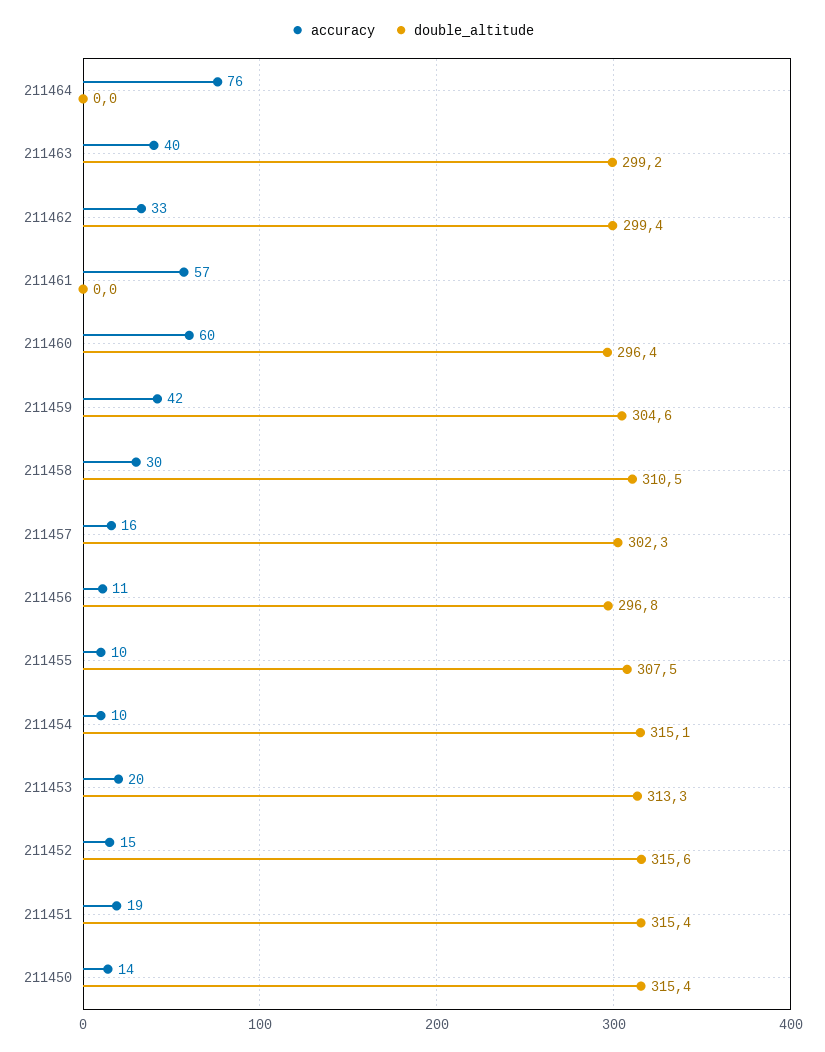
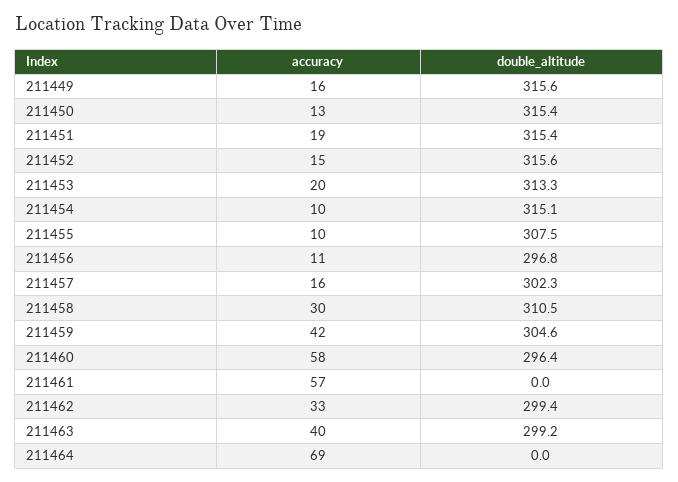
accuracy, 211464: 76 -> 69
accuracy, 211460: 60 -> 58
accuracy, 211450: 14 -> 13
accuracy, 211449: none -> 16
double_altitude, 211449: none -> 315.6

